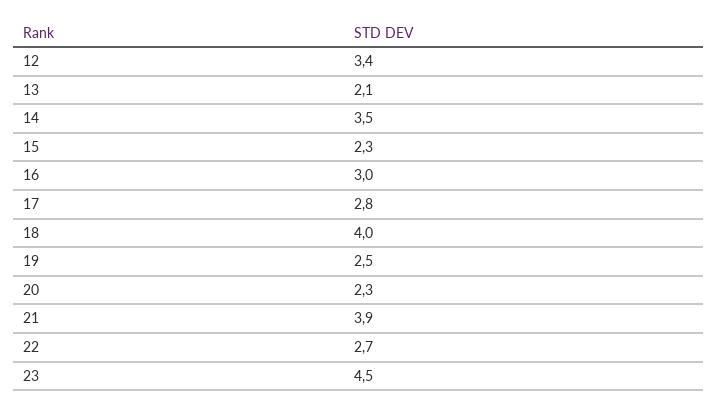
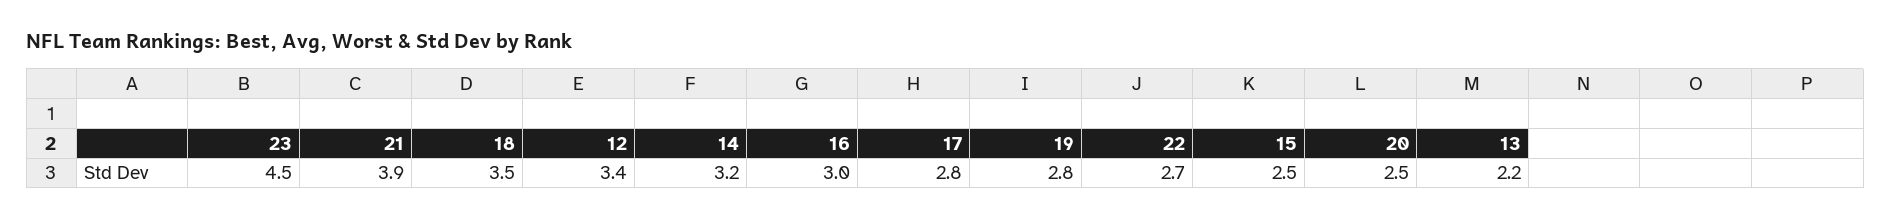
13: 2.1 -> 2.2
14: 3.5 -> 3.2
15: 2.3 -> 2.5
18: 4 -> 3.5
19: 2.5 -> 2.8
20: 2.3 -> 2.5

